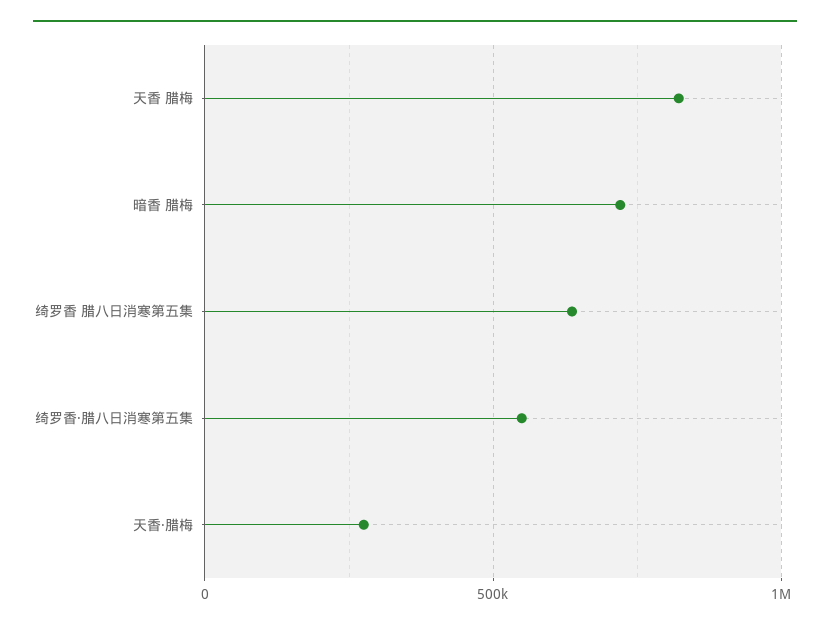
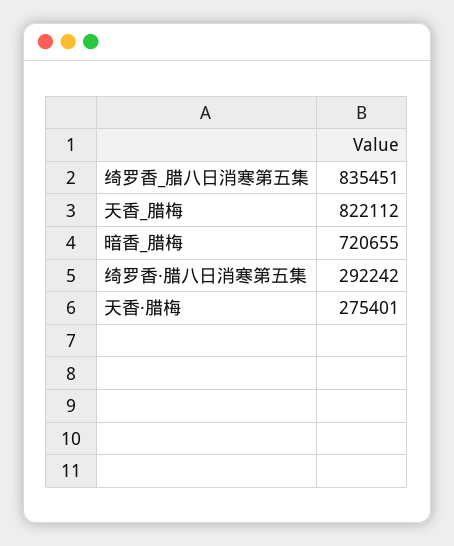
绮罗香 腊八日消寒第五集: 650000 -> 835451
绮罗香·腊八日消寒第五集: 550000 -> 292242

